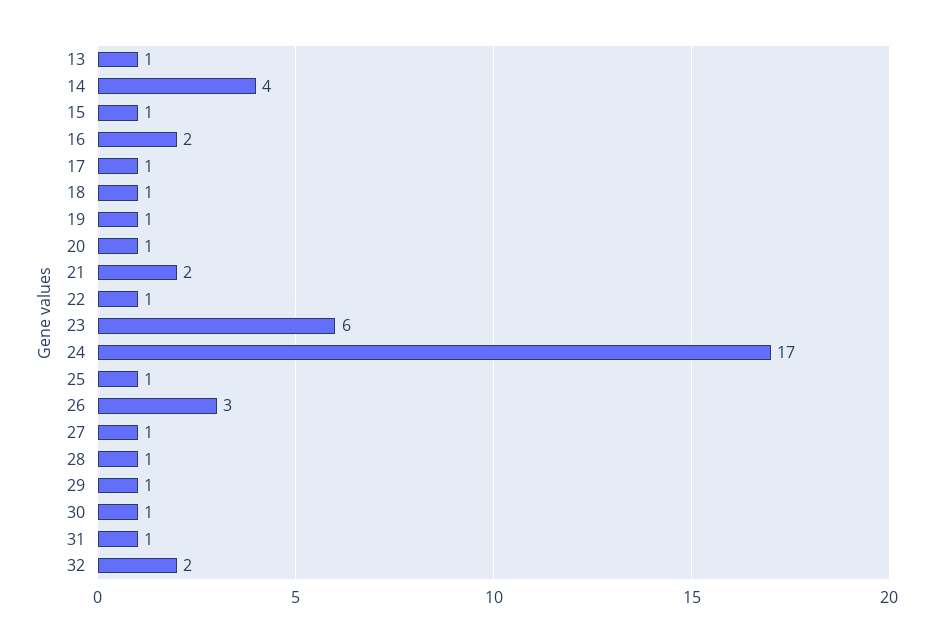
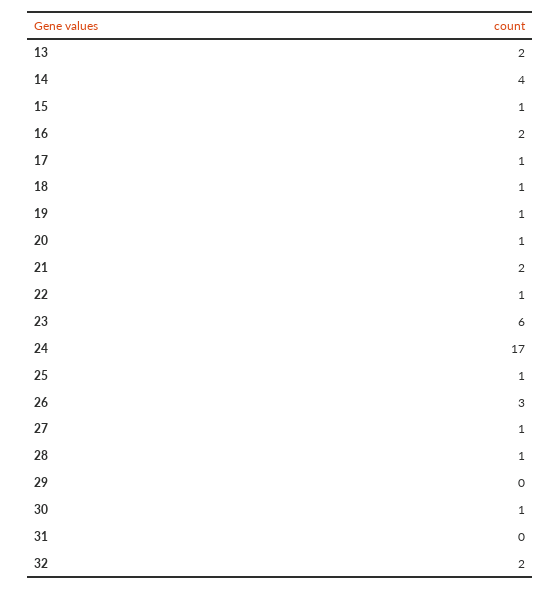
13: 1 -> 2
29: 1 -> 0
31: 1 -> 0

